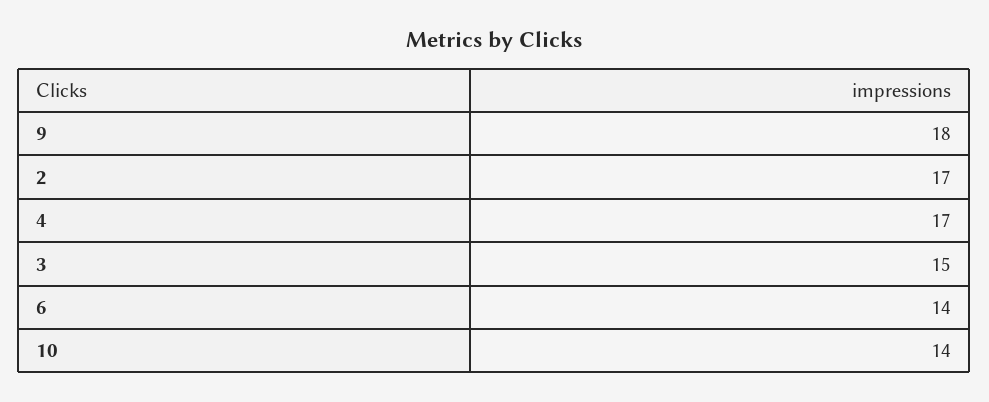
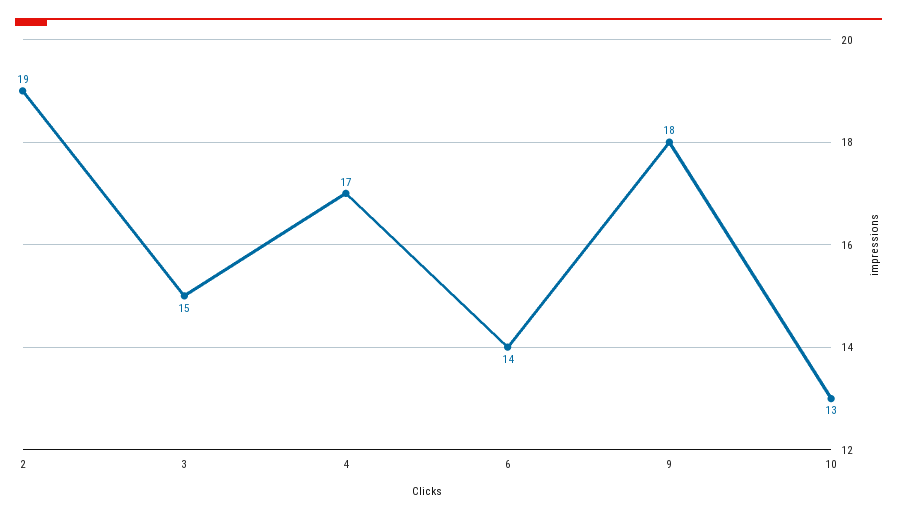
2: 17 -> 19
10: 14 -> 13

